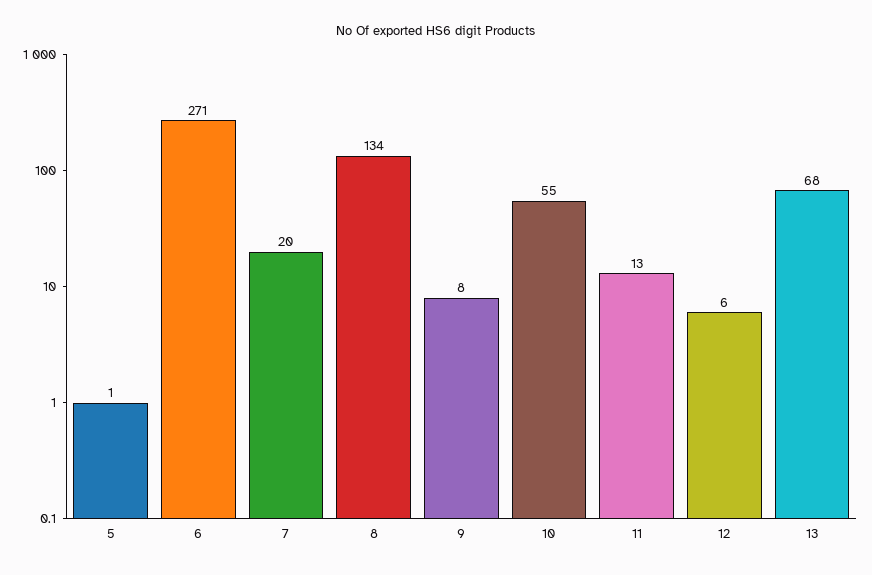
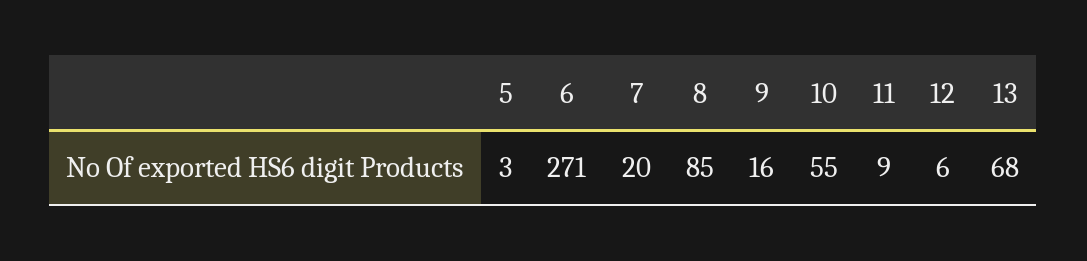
5: 1 -> 3
8: 134 -> 85
9: 8 -> 16
11: 13 -> 9

